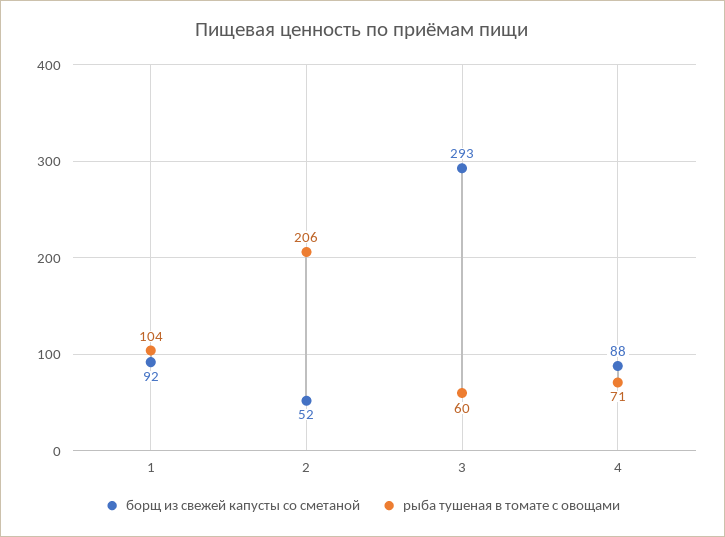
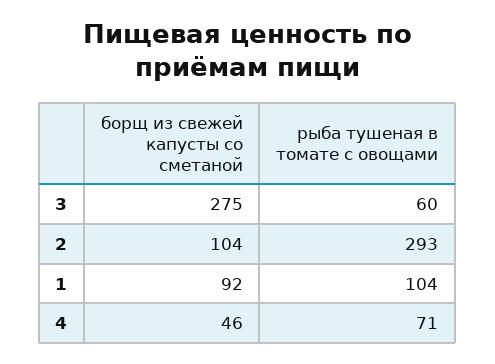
борщ из свежей капусты со сметаной, 2: 52 -> 104
рыба тушеная в томате с овощами, 2: 206 -> 293
борщ из свежей капусты со сметаной, 3: 293 -> 275
борщ из свежей капусты со сметаной, 4: 88 -> 46

